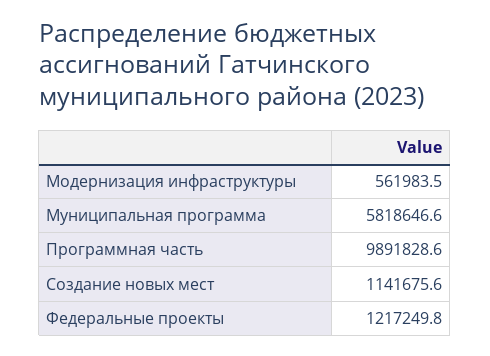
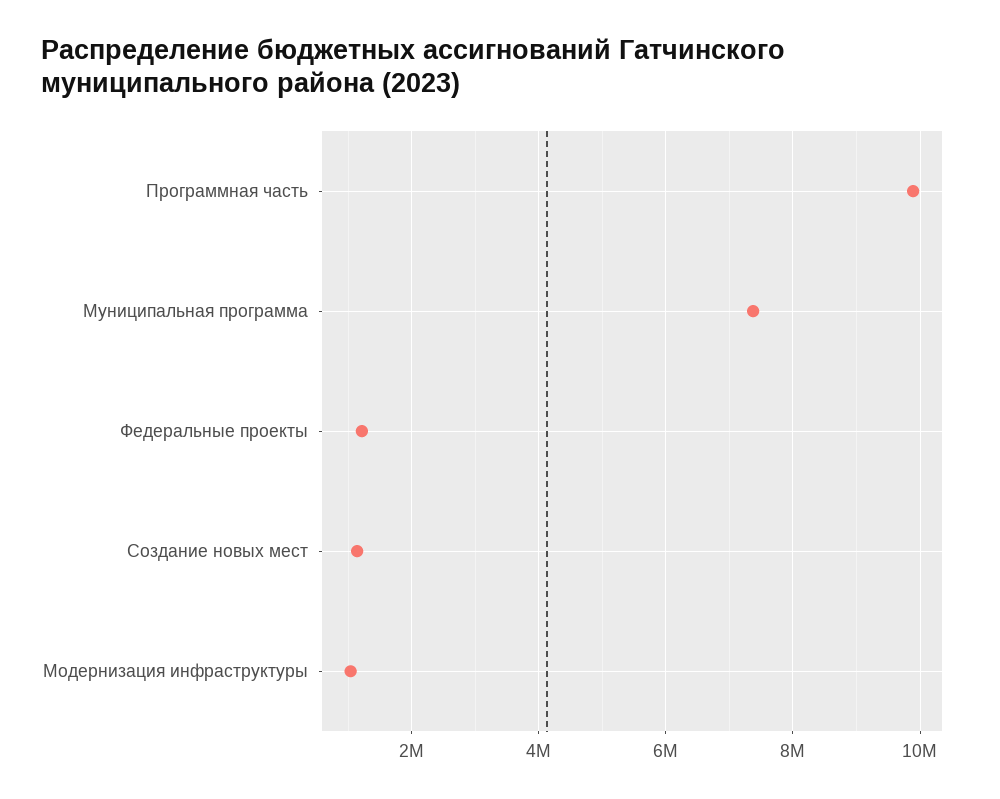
Модернизация инфраструктуры: 561983.5 -> 1000000
Муниципальная программа: 5818646.6 -> 7400000

